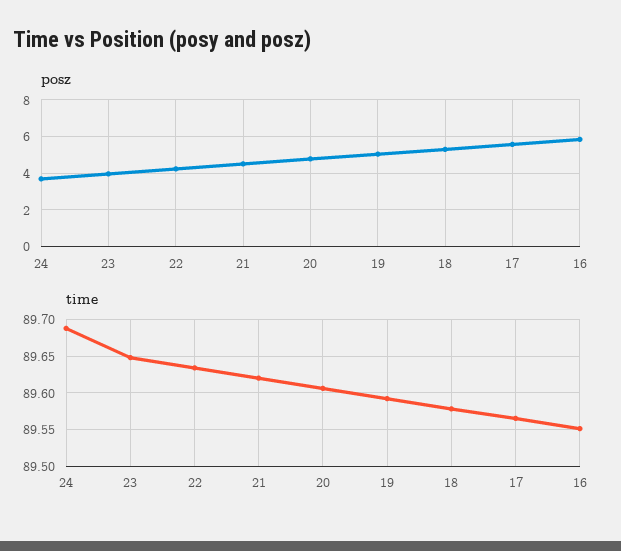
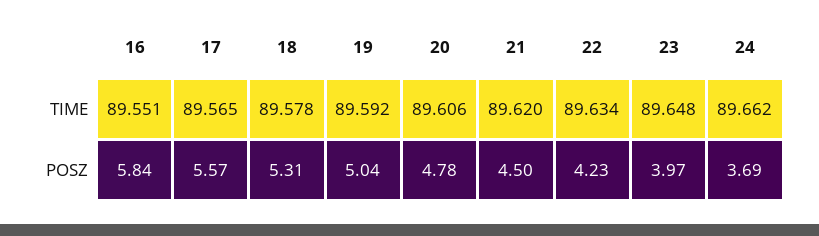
time, 24: 89.69 -> 89.662

